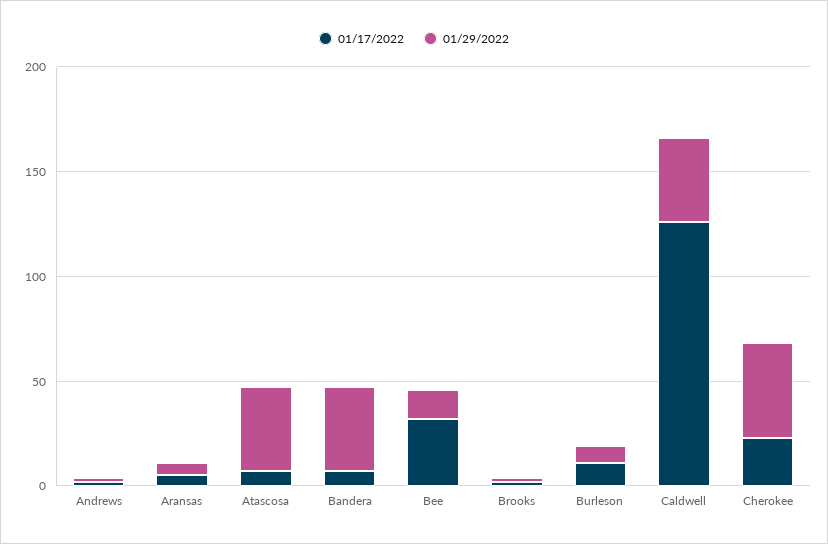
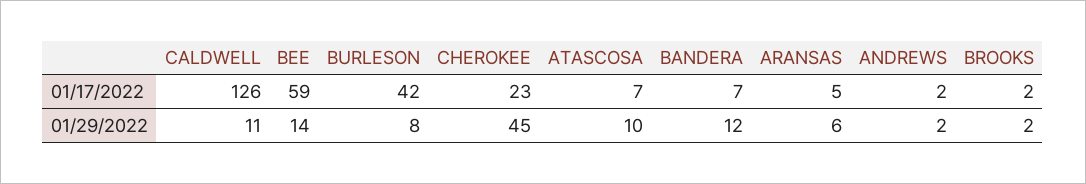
01/29/2022, Atascosa: 40 -> 10
01/29/2022, Bandera: 40 -> 12
01/17/2022, Bee: 30 -> 59
01/17/2022, Burleson: 10 -> 42
01/29/2022, Caldwell: 40 -> 11

